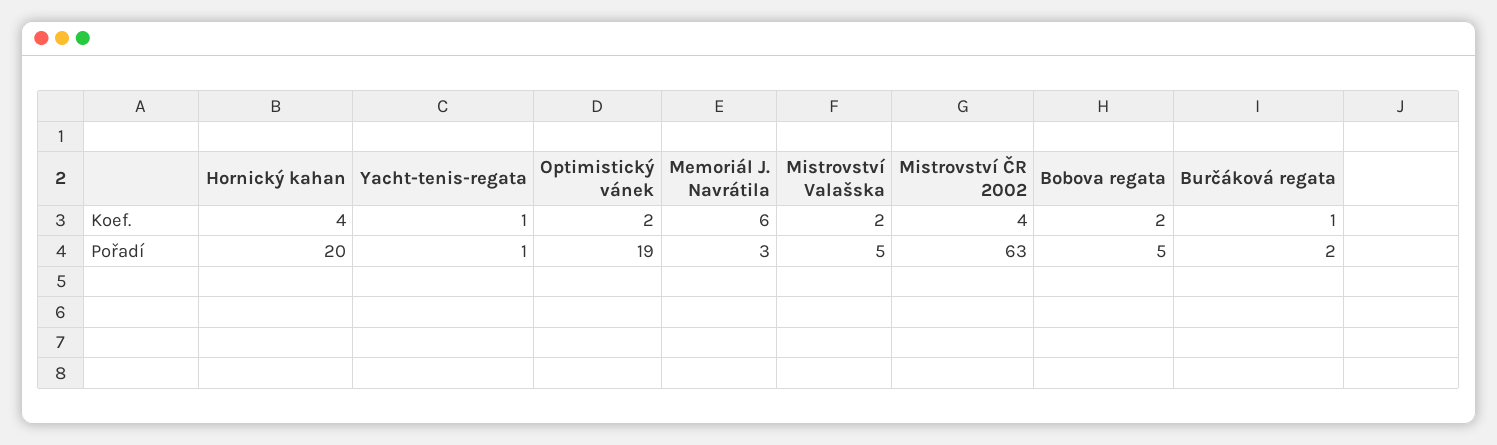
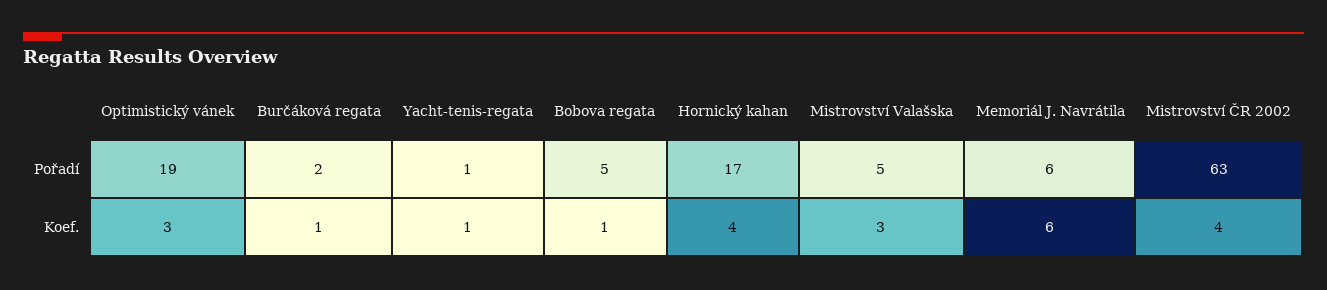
Optimistický vánek, Koef.: 2 -> 3
Mistrovství Valašska, Koef.: 2 -> 3
Bobova regata, Koef.: 2 -> 1
Hornický kahan, Pořadí: 20 -> 17
Memoriál J. Navrátila, Pořadí: 3 -> 6

